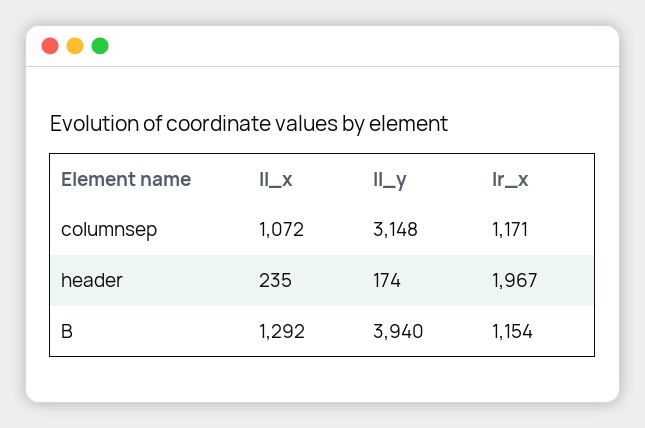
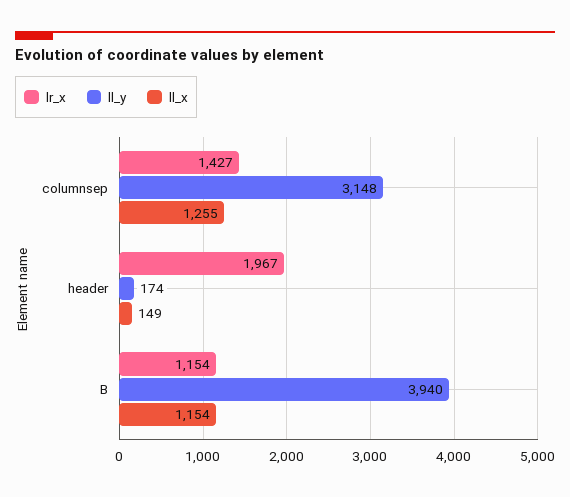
ll_x, columnsep: 1072 -> 1255
lr_x, columnsep: 1171 -> 1427
ll_x, header: 235 -> 149
ll_x, B: 1292 -> 1154

